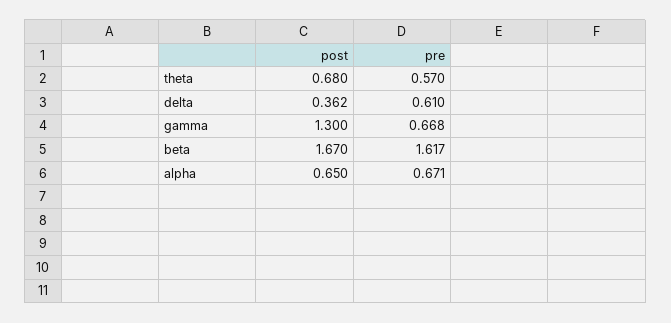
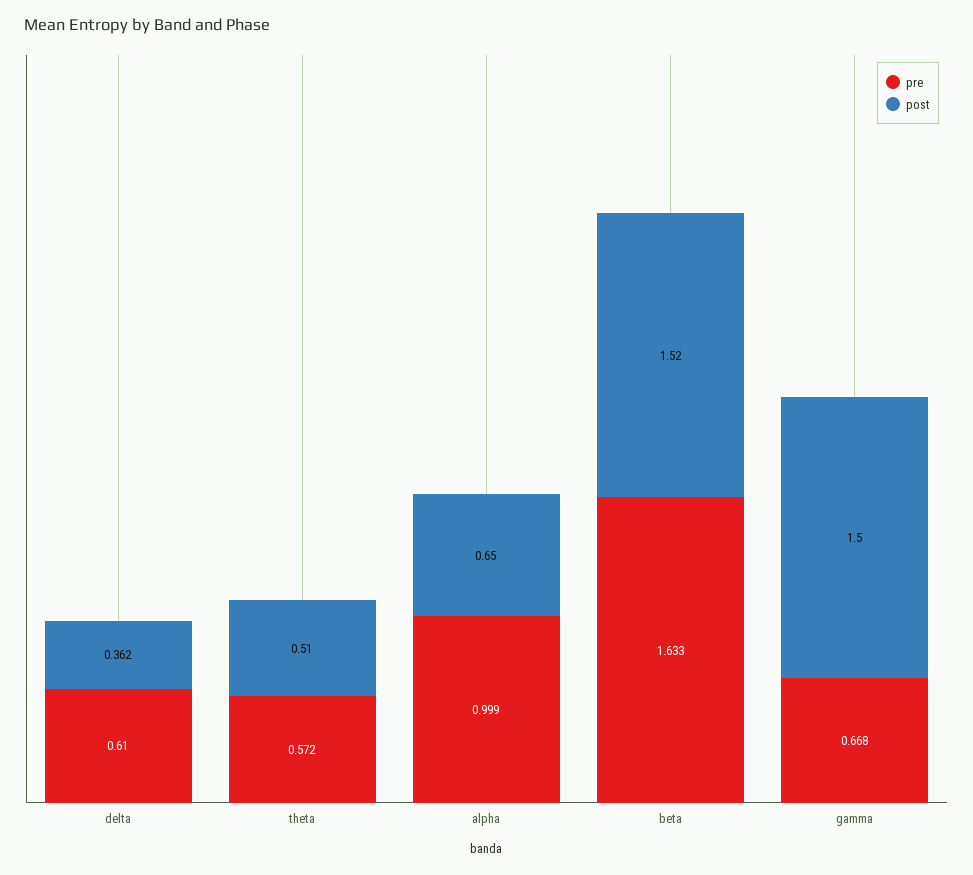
post, theta: 0.68 -> 0.51
pre, theta: 0.57 -> 0.572
post, gamma: 1.3 -> 1.5
post, beta: 1.67 -> 1.52
pre, beta: 1.617 -> 1.633
pre, alpha: 0.671 -> 0.999

